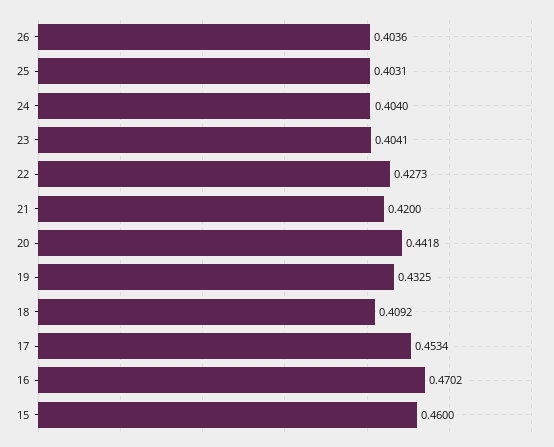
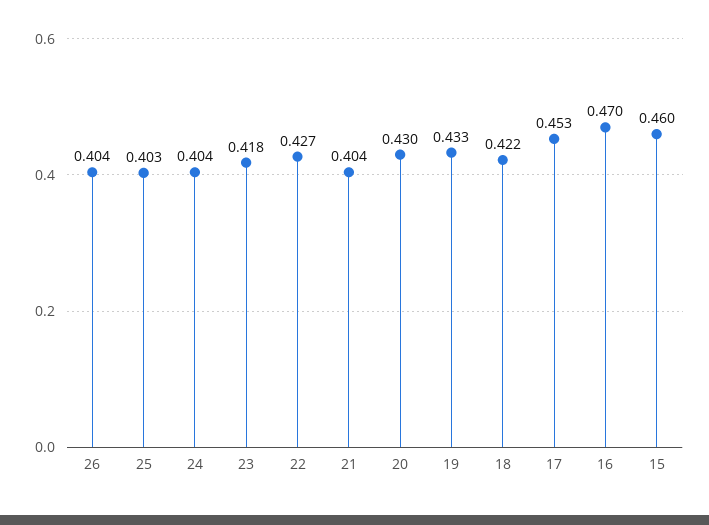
23: 0.4041 -> 0.418
21: 0.42 -> 0.404
20: 0.4418 -> 0.43
18: 0.4092 -> 0.422

